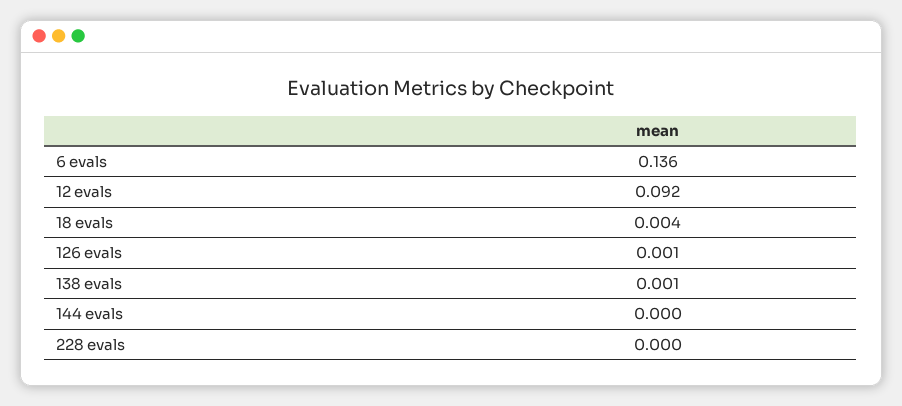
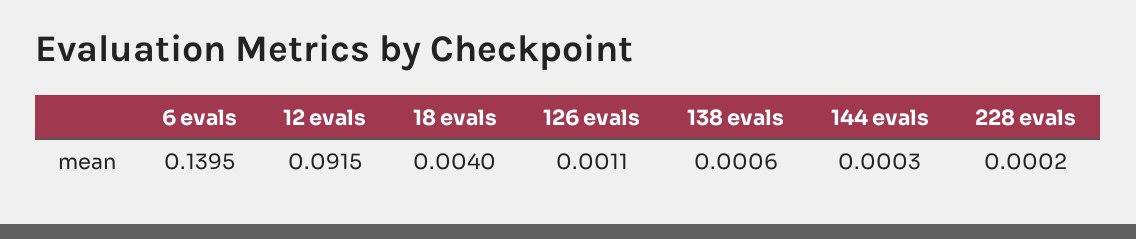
6 evals: 0.136 -> 0.1395

